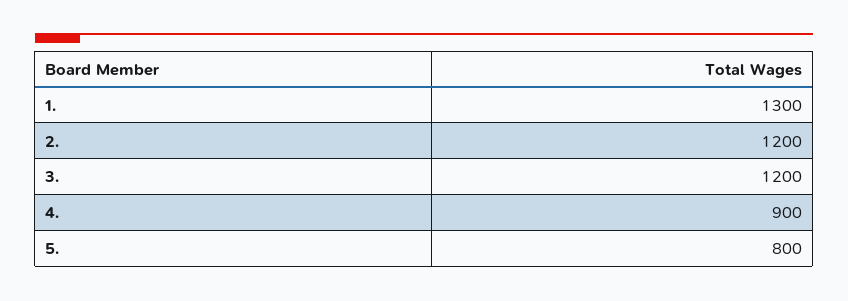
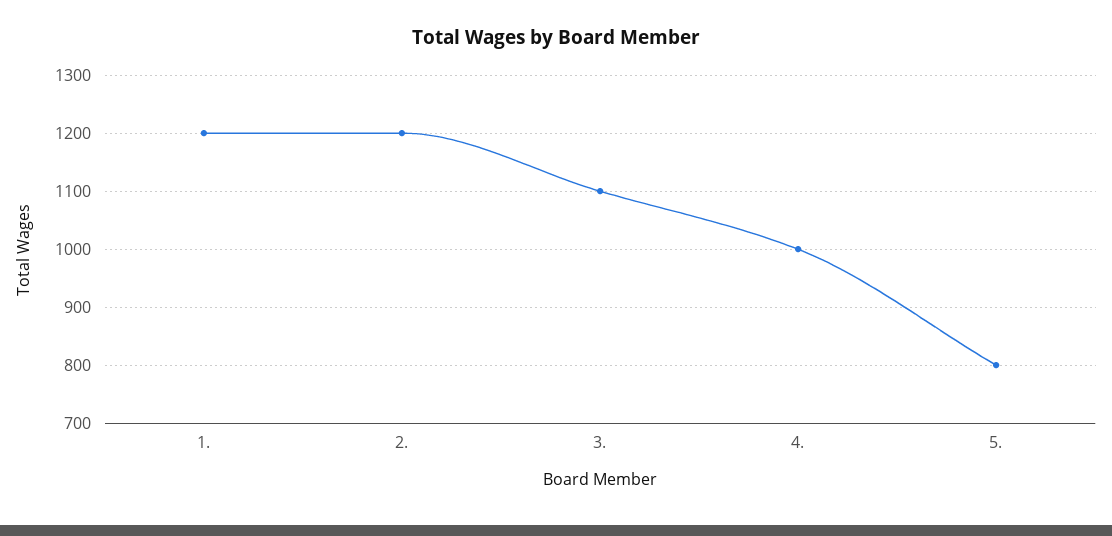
1.: 1300 -> 1200
3.: 1200 -> 1100
4.: 900 -> 1000

